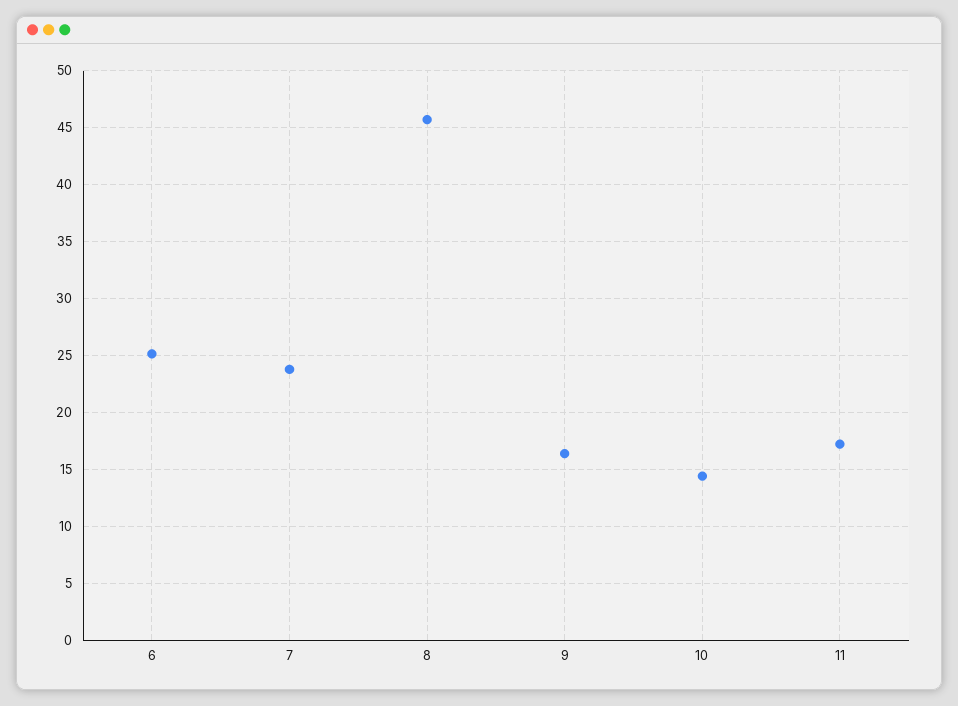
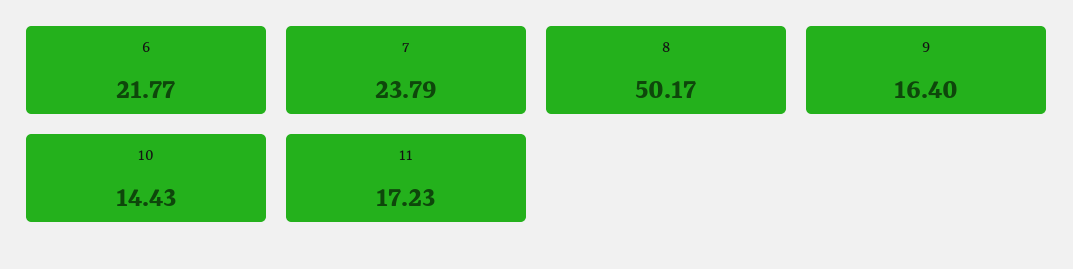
6: 25 -> 21.77
8: 46 -> 50.17

